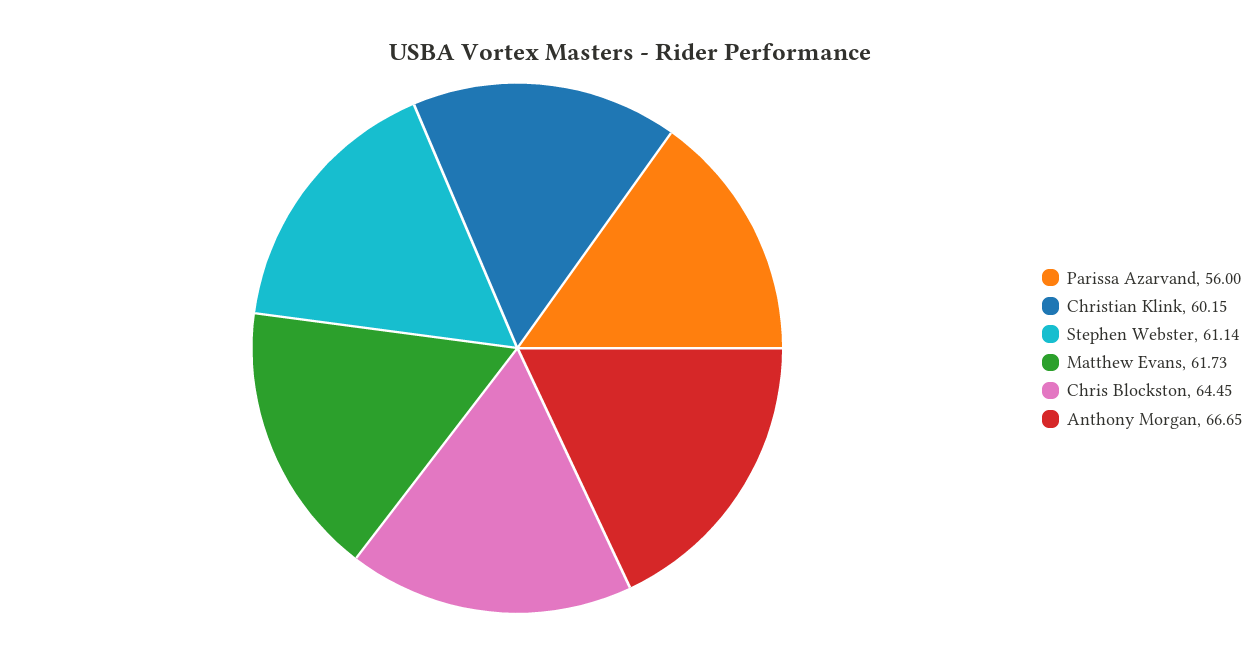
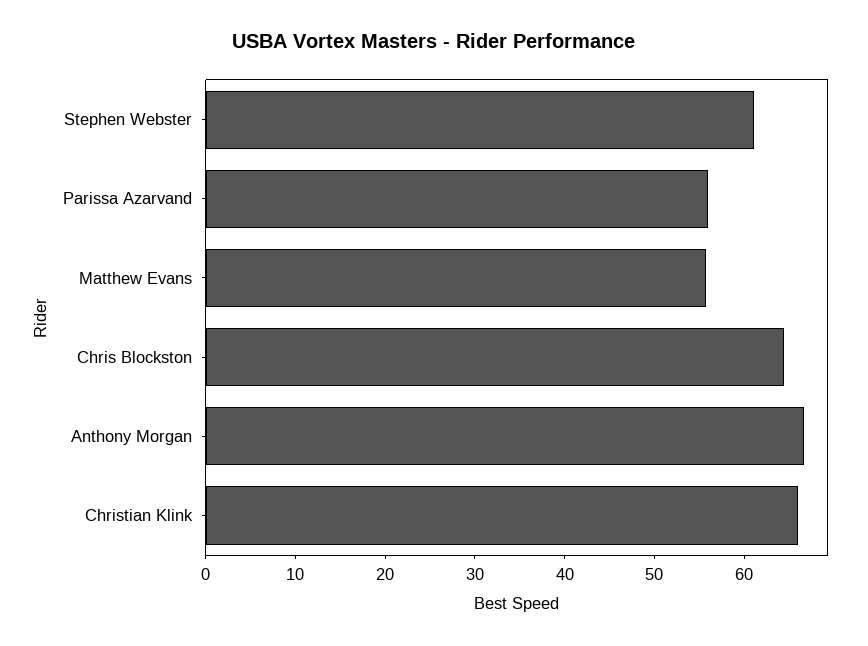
Christian Klink: 60.15 -> 66
Matthew Evans: 61.73 -> 56

